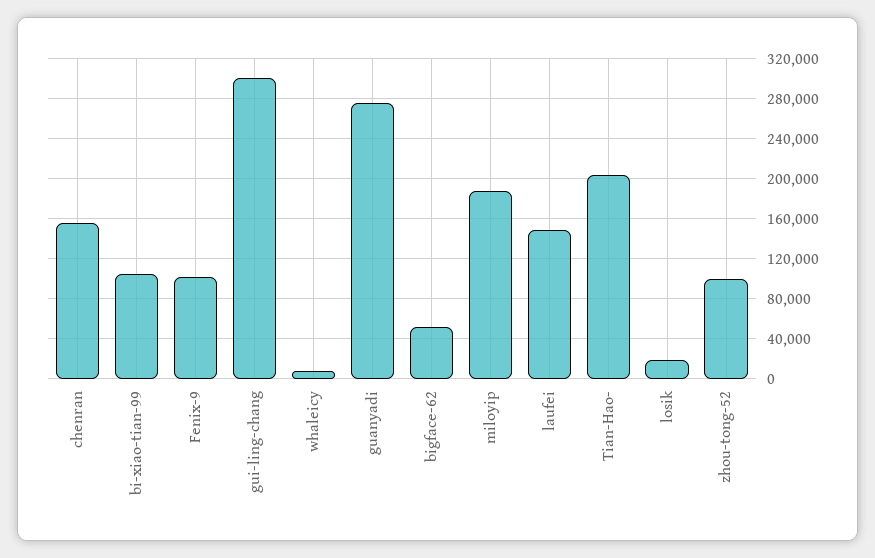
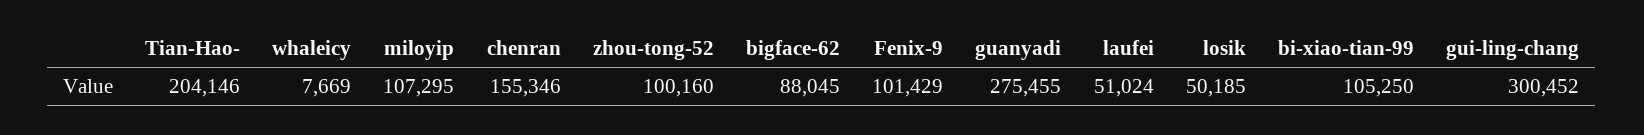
bigface-62: 50000 -> 88045
miloyip: 190000 -> 107295
laufei: 150000 -> 51024
losik: 20000 -> 50185

